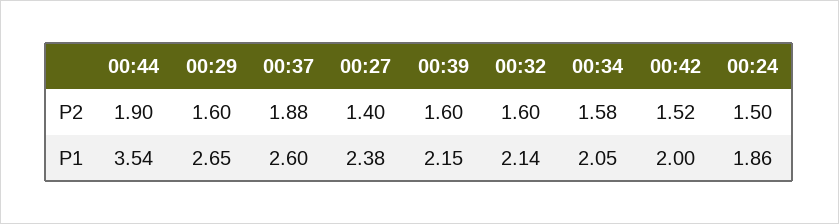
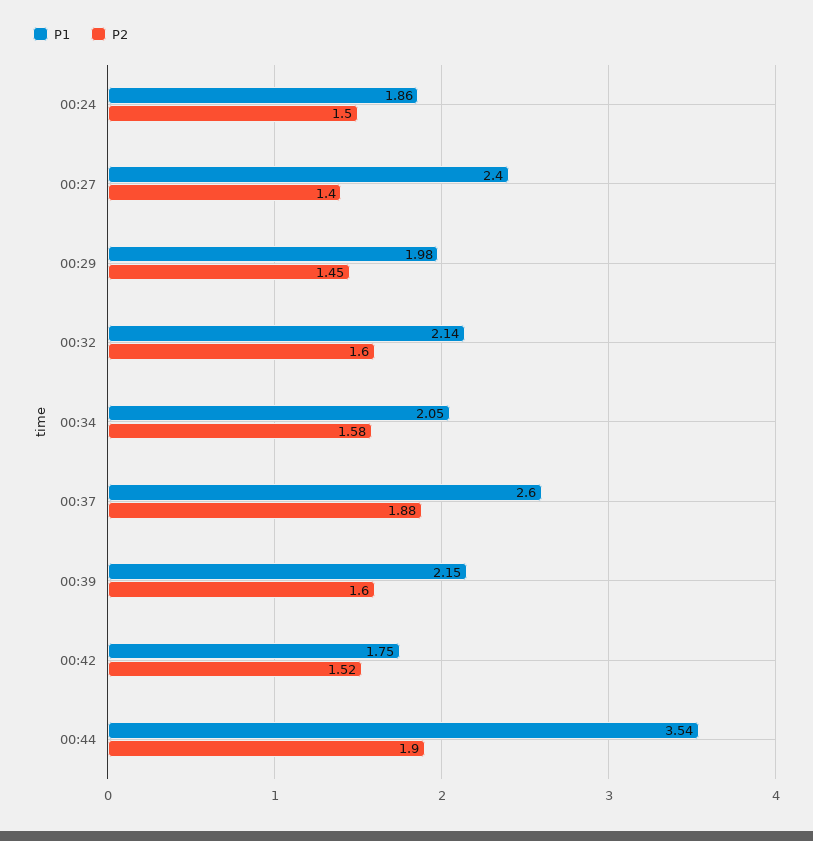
P2, 00:29: 1.6 -> 1.45
P1, 00:29: 2.65 -> 1.98
P1, 00:27: 2.38 -> 2.4
P1, 00:42: 2 -> 1.75

